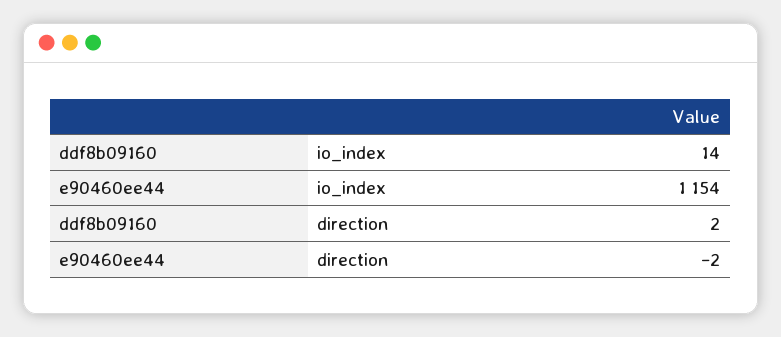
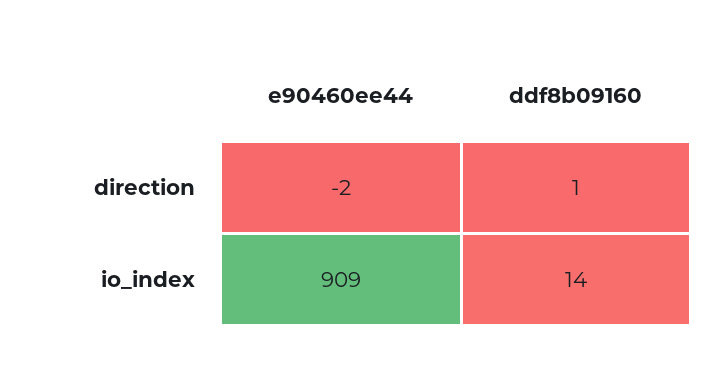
e90460ee44, io_index: 1154 -> 909
ddf8b09160, direction: 2 -> 1

